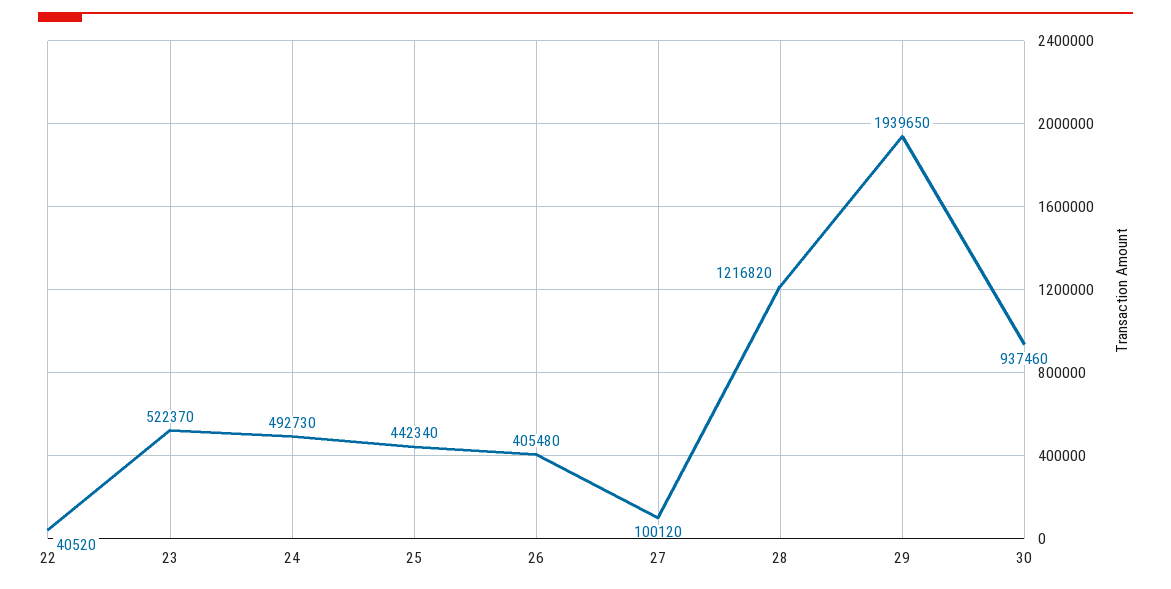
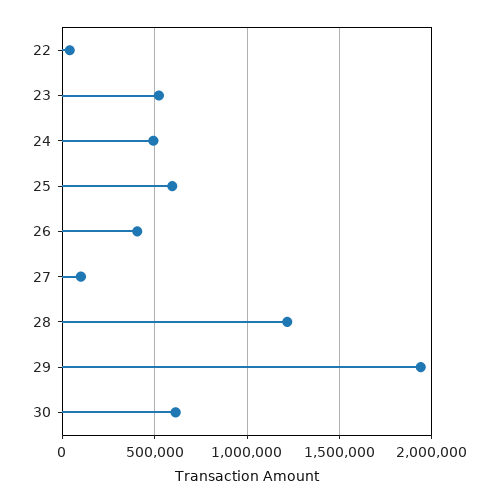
25: 442340 -> 600000
30: 937460 -> 600000

